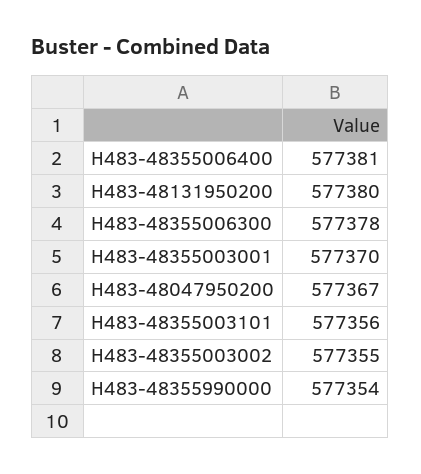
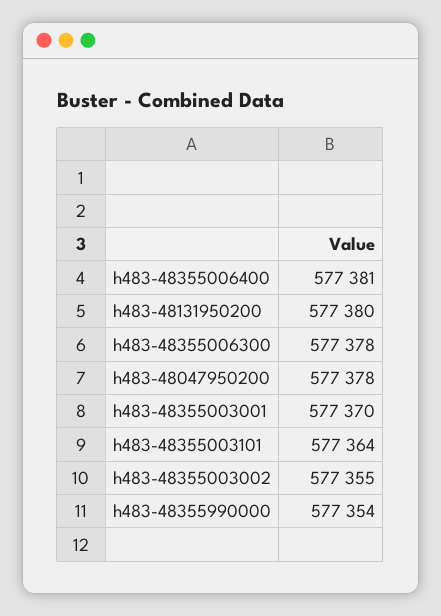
H483-48047950200: 577367 -> 577378
H483-48355003101: 577356 -> 577364

